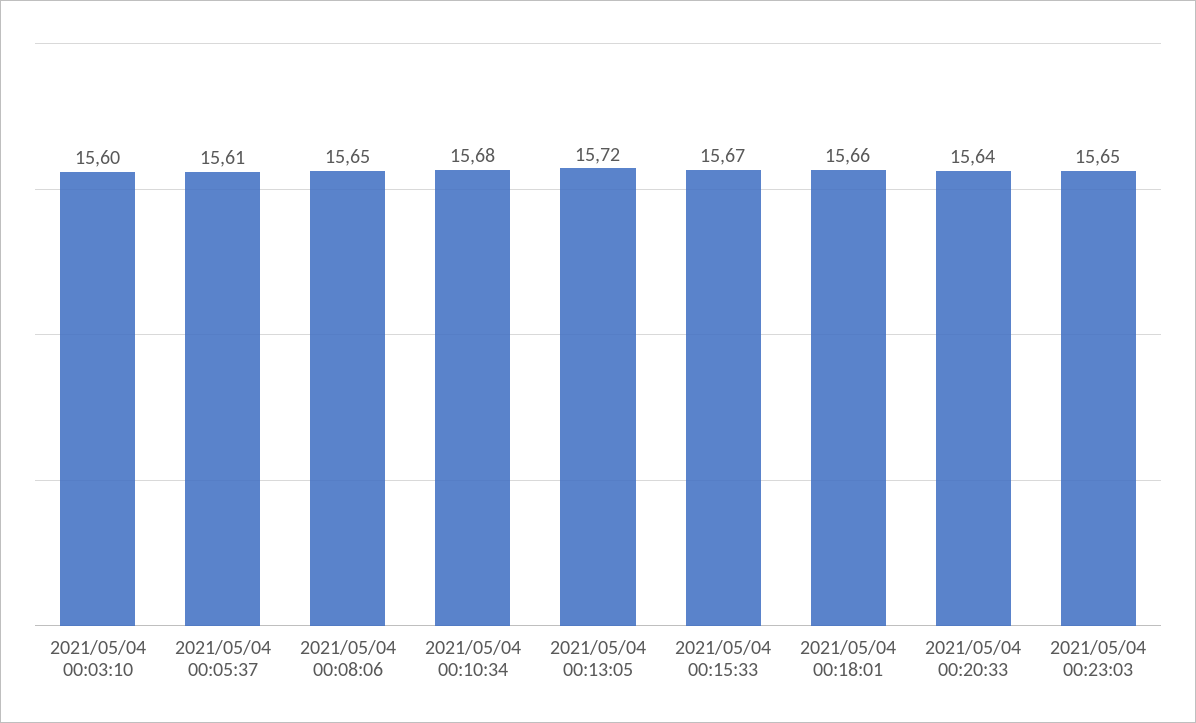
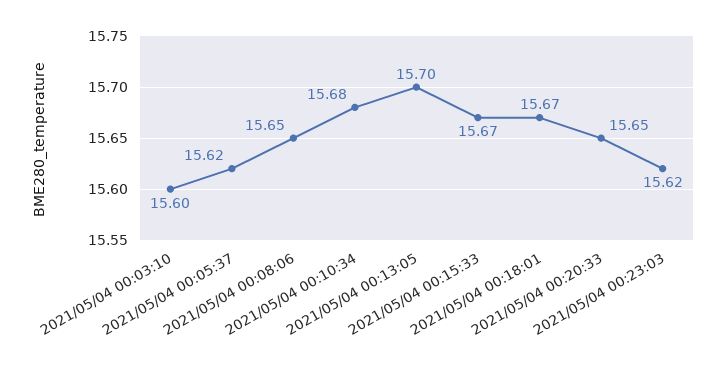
2021/05/04 00:05:37: 15.61 -> 15.62
2021/05/04 00:13:05: 15.72 -> 15.7
2021/05/04 00:18:01: 15.66 -> 15.67
2021/05/04 00:20:33: 15.64 -> 15.65
2021/05/04 00:23:03: 15.65 -> 15.62

